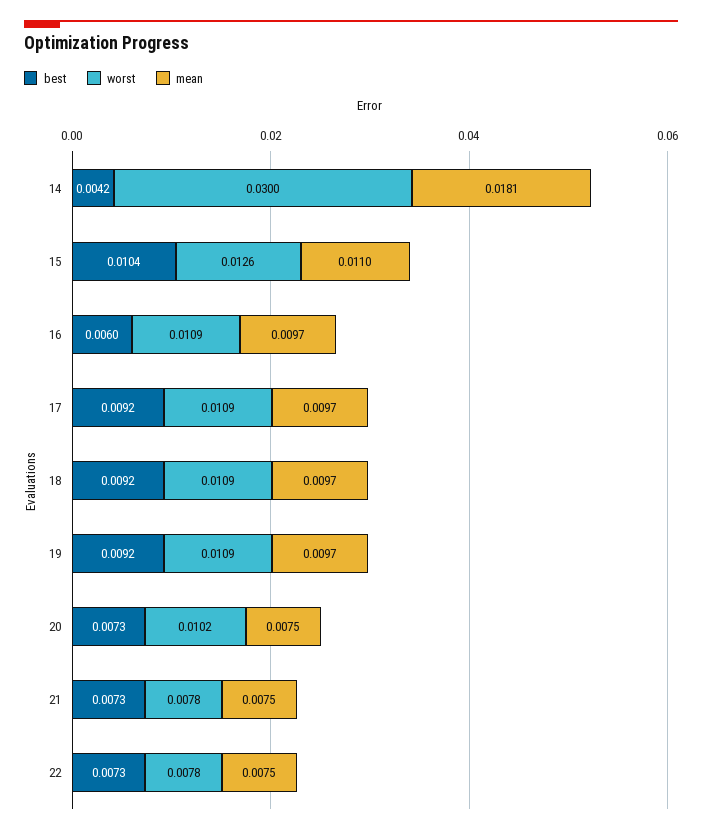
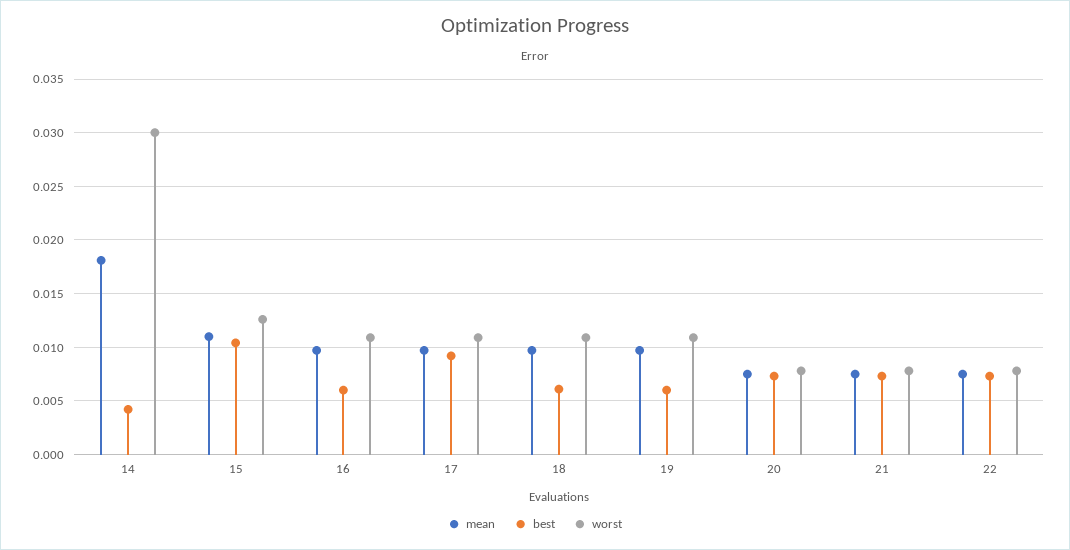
best, 18: 0.0092 -> 0.006
best, 19: 0.0092 -> 0.006
worst, 20: 0.0102 -> 0.008

